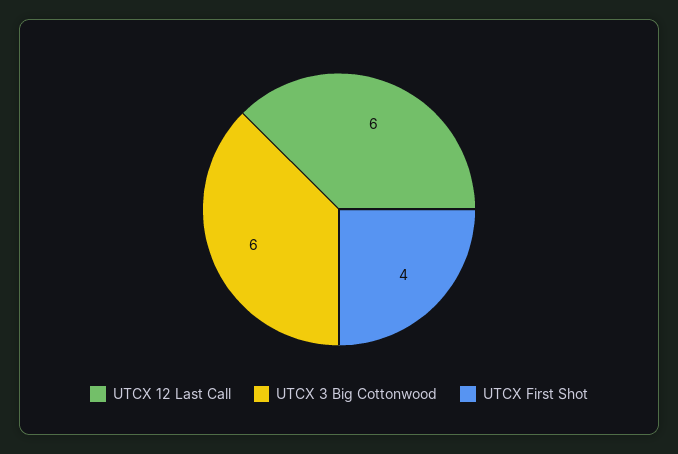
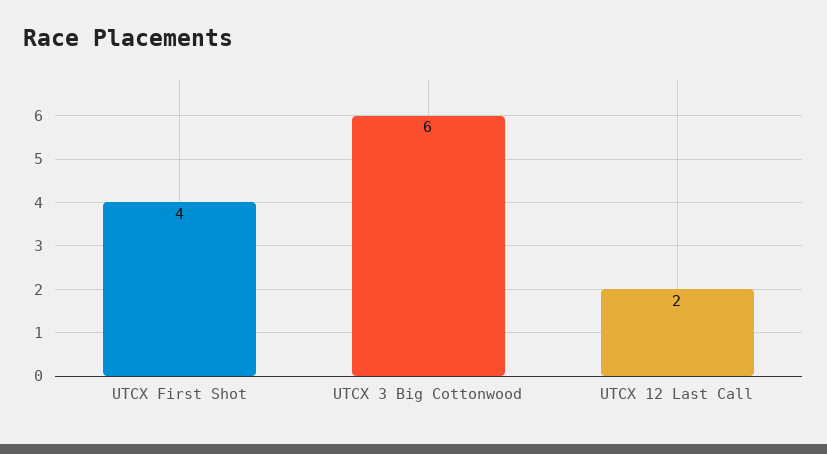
UTCX 12 Last Call: 6 -> 2

